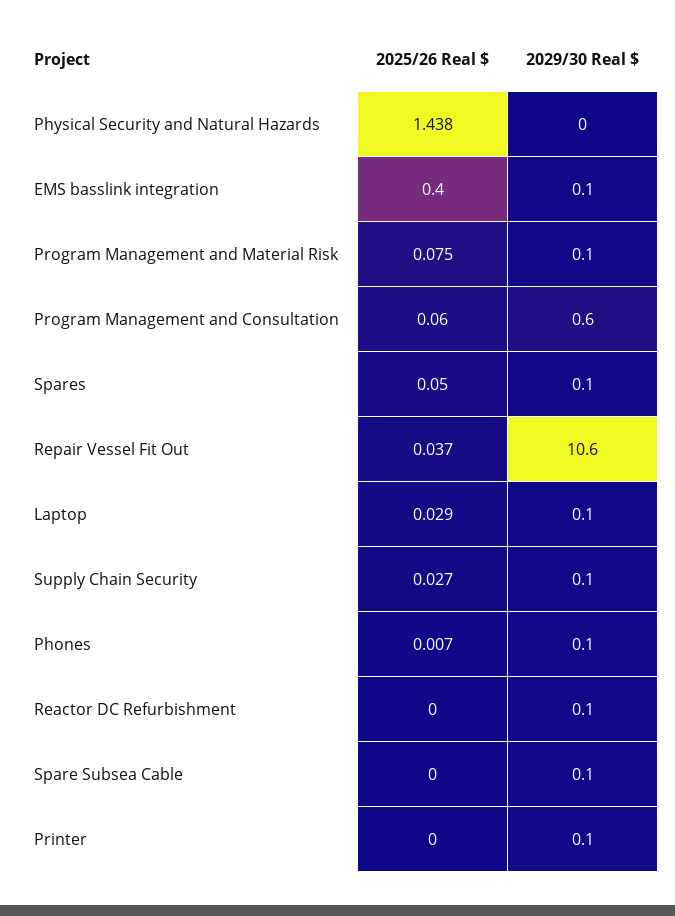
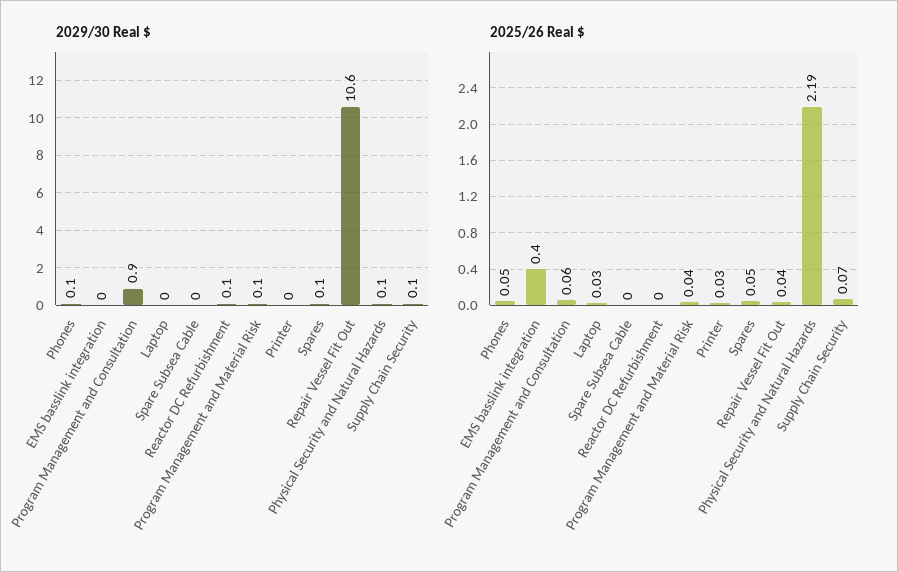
2025/26 Real $, Physical Security and Natural Hazards: 1.438 -> 2.19
2029/30 Real $, Physical Security and Natural Hazards: 0 -> 0.1
2029/30 Real $, EMS basslink integration: 0.1 -> 0
2025/26 Real $, Program Management and Material Risk: 0.075 -> 0.04
2029/30 Real $, Program Management and Consultation: 0.6 -> 0.9
2029/30 Real $, Laptop: 0.1 -> 0
2025/26 Real $, Supply Chain Security: 0.027 -> 0.07
2025/26 Real $, Phones: 0.007 -> 0.05
2029/30 Real $, Spare Subsea Cable: 0.1 -> 0
2025/26 Real $, Printer: 0 -> 0.03
2029/30 Real $, Printer: 0.1 -> 0

